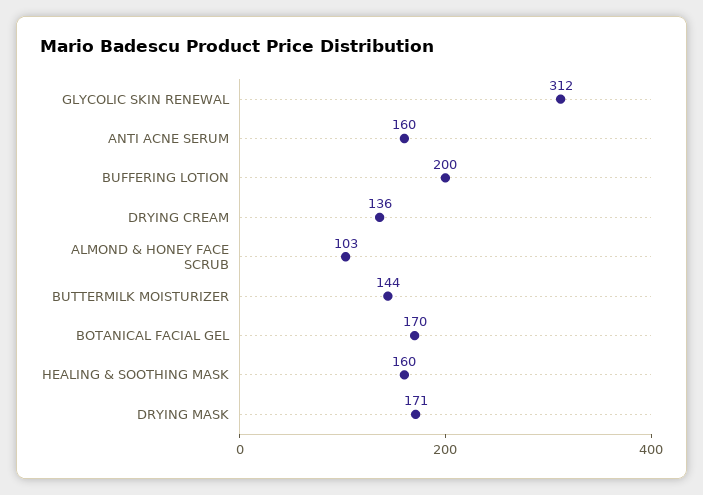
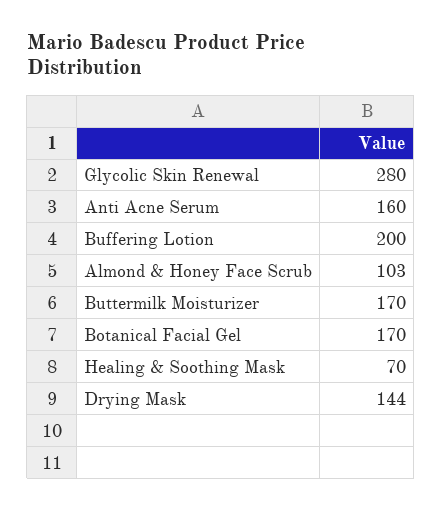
GLYCOLIC SKIN RENEWAL: 312 -> 280
DRYING CREAM: 136 -> none
BUTTERMILK MOISTURIZER: 144 -> 170
HEALING & SOOTHING MASK: 160 -> 70
DRYING MASK: 171 -> 144

